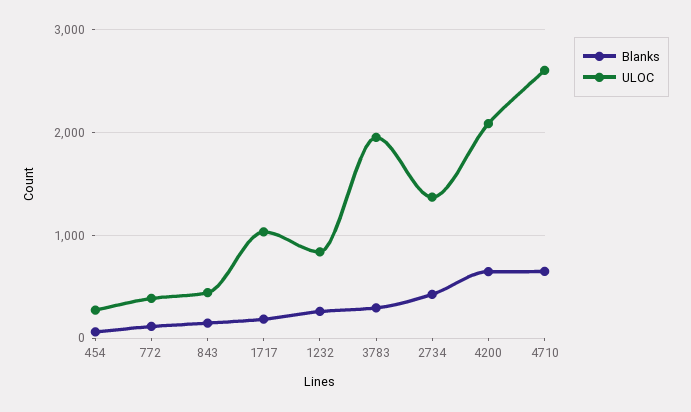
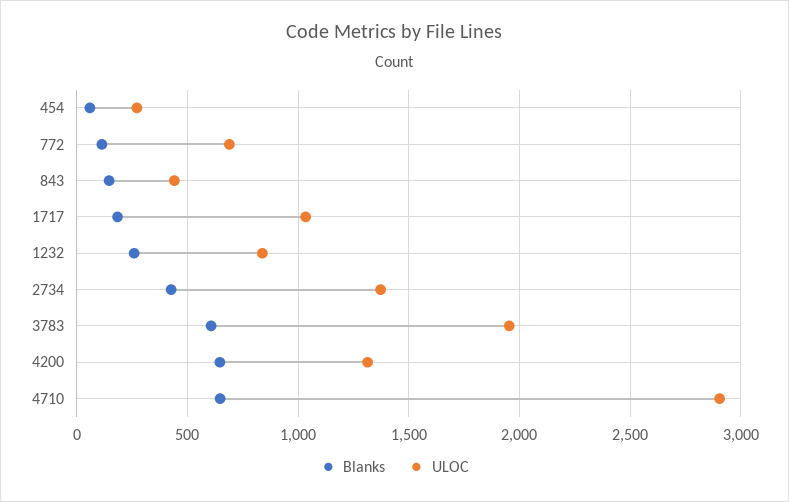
ULOC, 772: 400 -> 700
Blanks, 3783: 300 -> 600
ULOC, 4200: 2100 -> 1300
ULOC, 4710: 2600 -> 2900

